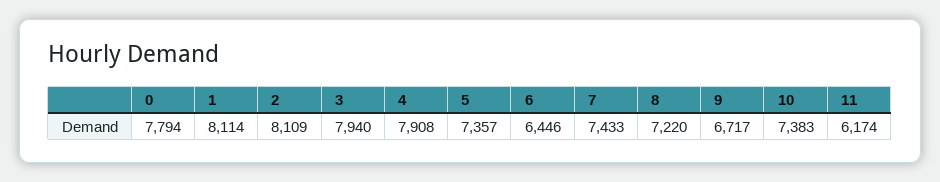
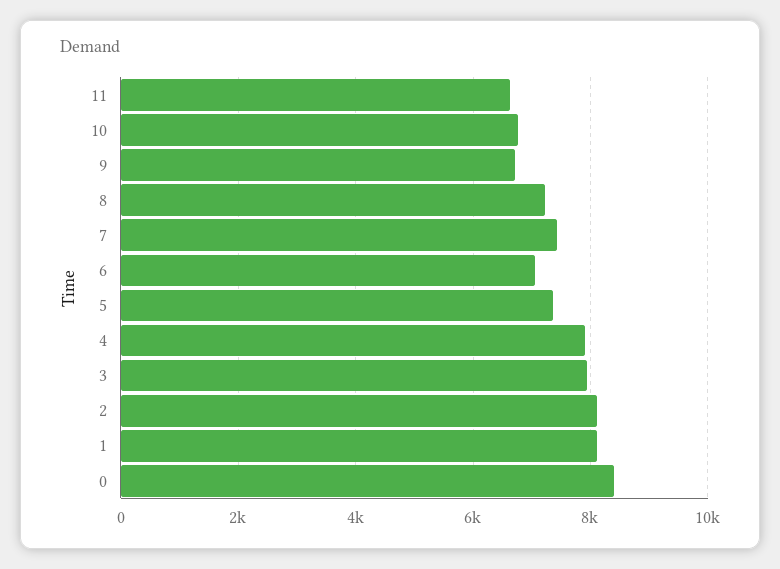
0: 7794 -> 8400
6: 6446 -> 7000
10: 7383 -> 6800
11: 6174 -> 6600

